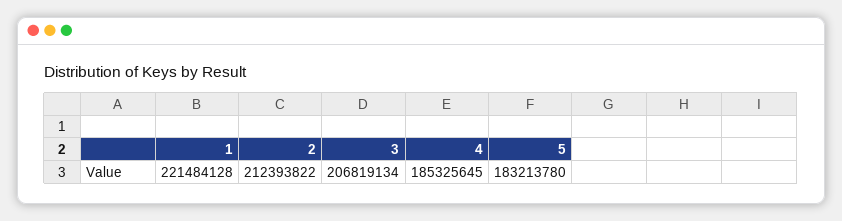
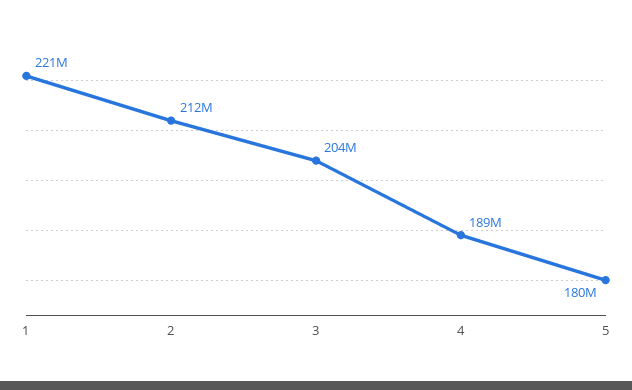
3: 206819134 -> 204000000
4: 185325645 -> 189000000
5: 183213780 -> 180000000

